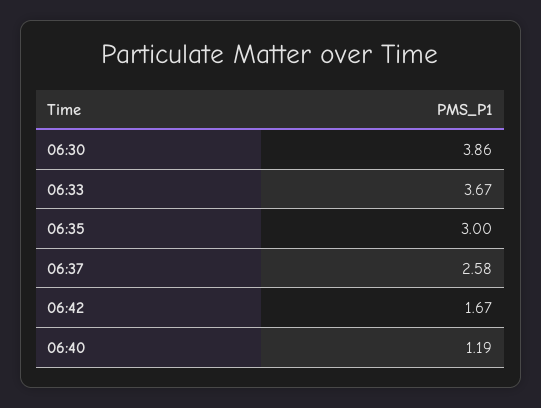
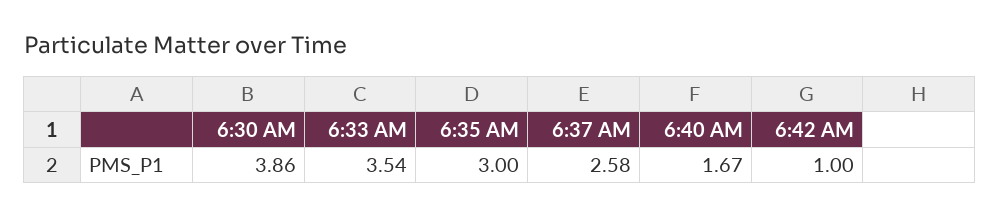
06:33: 3.67 -> 3.54
06:42: 1.67 -> 1
06:40: 1.19 -> 1.67

